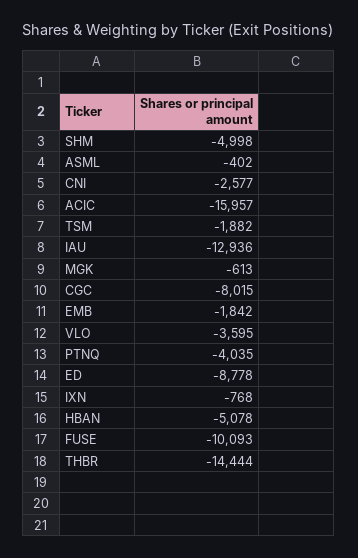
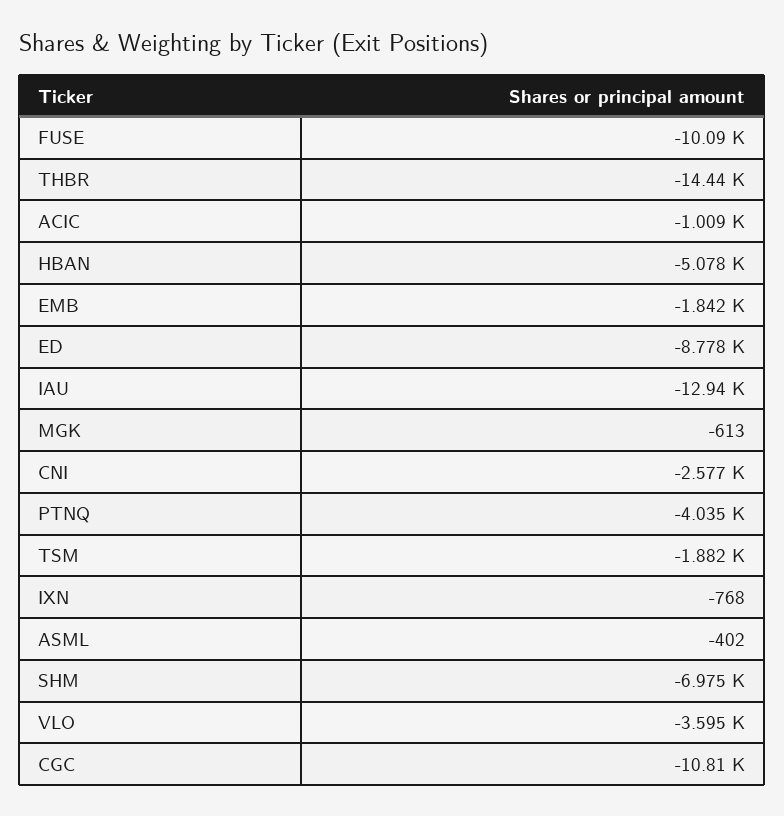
SHM: -4998 -> -6975
ACIC: -15957 -> -1009
CGC: -8015 -> -10810

